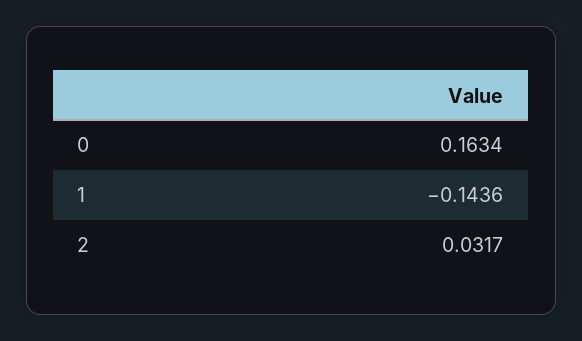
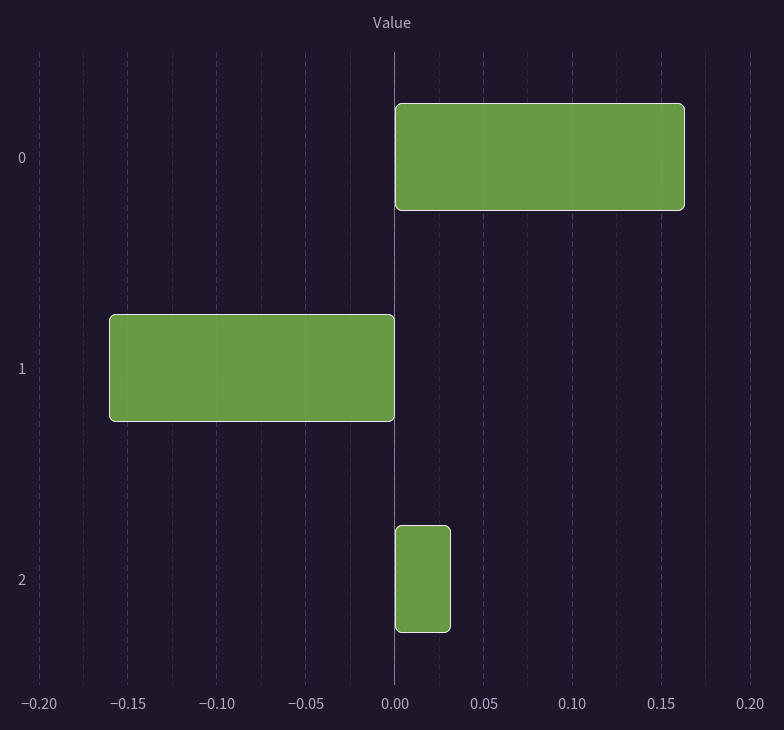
1: -0.1436 -> -0.16

